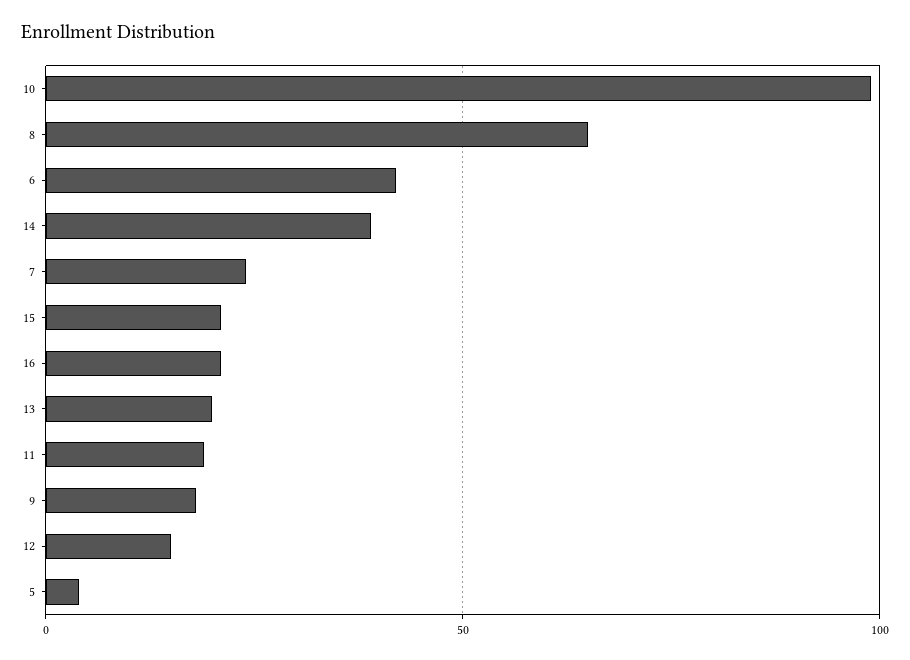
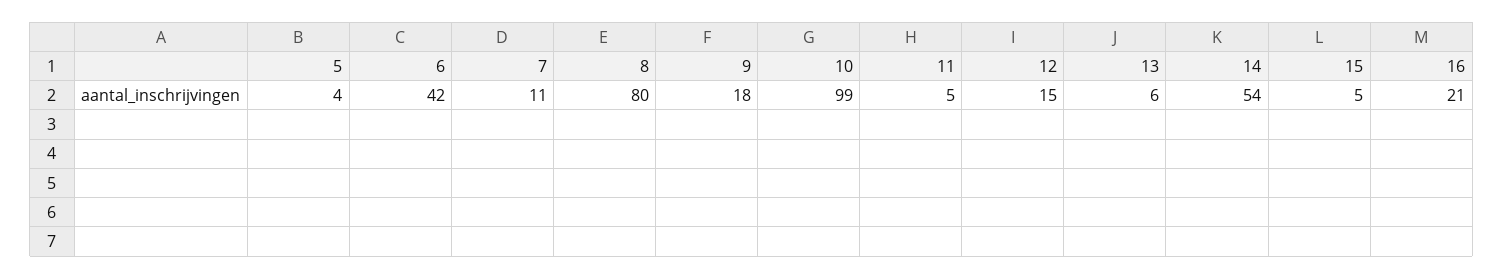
8: 65 -> 80
14: 40 -> 54
7: 25 -> 11
15: 20 -> 5
13: 20 -> 6
11: 20 -> 5

